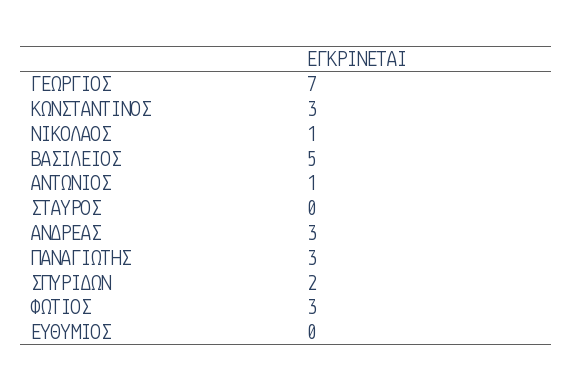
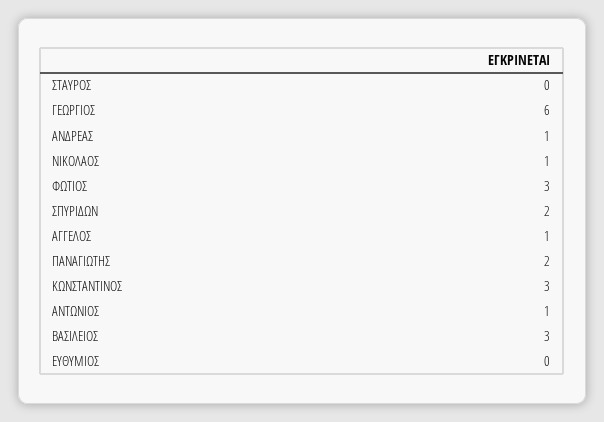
ΓΕΩΡΓΙΟΣ: 7 -> 6
ΒΑΣΙΛΕΙΟΣ: 5 -> 3
ΑΝΔΡΕΑΣ: 3 -> 1
ΠΑΝΑΓΙΩΤΗΣ: 3 -> 2
ΑΓΓΕΛΟΣ: none -> 1

